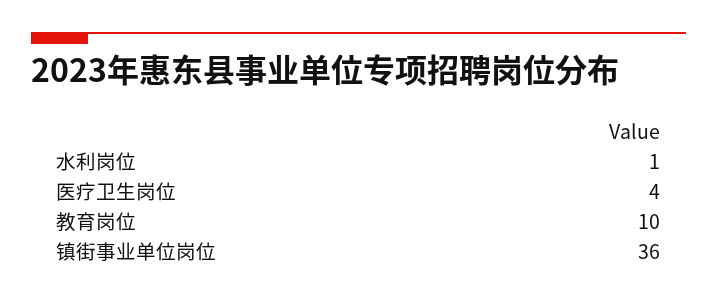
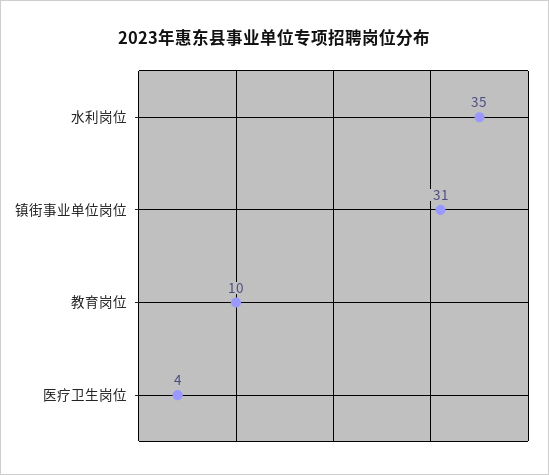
水利岗位: 1 -> 35
镇街事业单位岗位: 36 -> 31

